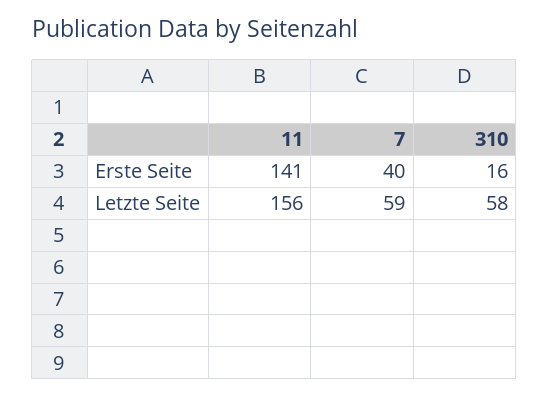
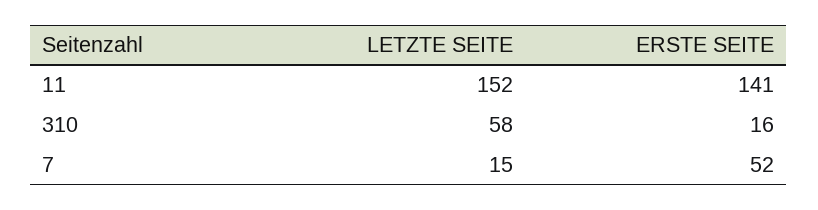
7, Erste Seite: 40 -> 52
11, Letzte Seite: 156 -> 152
7, Letzte Seite: 59 -> 15

